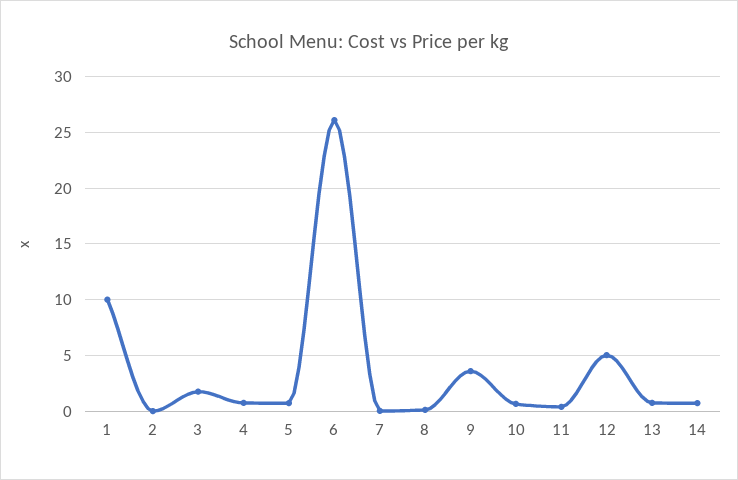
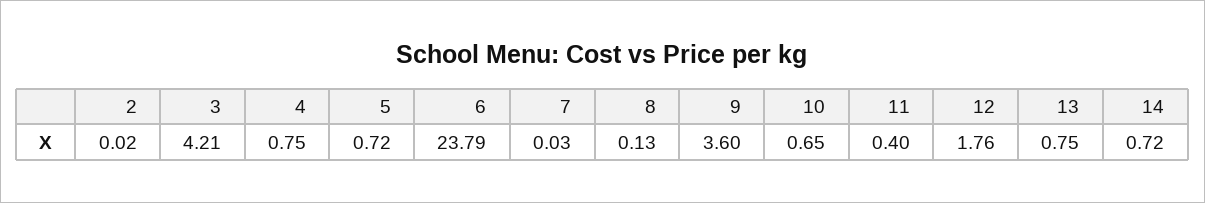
1: 10 -> none
3: 2 -> 4.21
6: 26 -> 23.79
12: 5 -> 1.76

